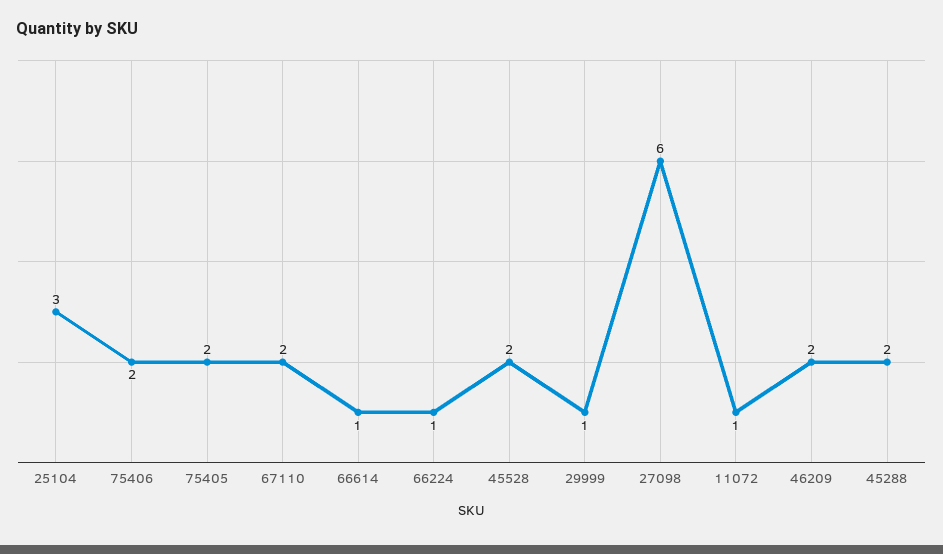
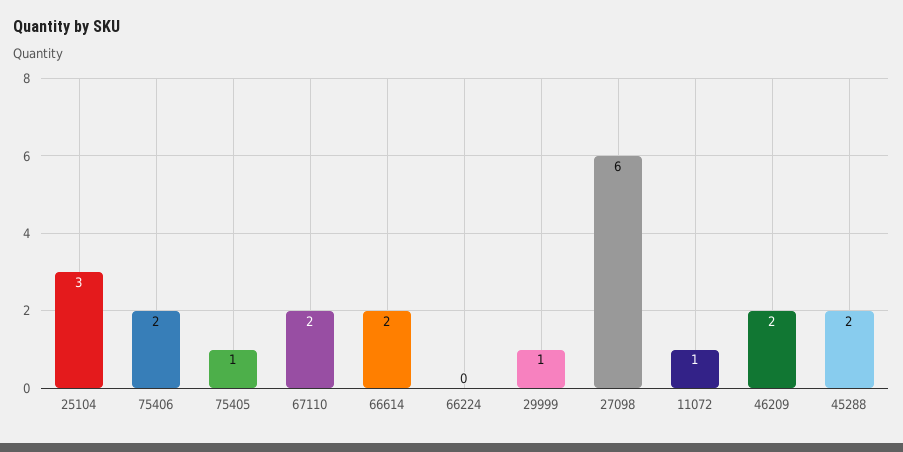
75405: 2 -> 1
66614: 1 -> 2
66224: 1 -> 0
45528: 2 -> none

